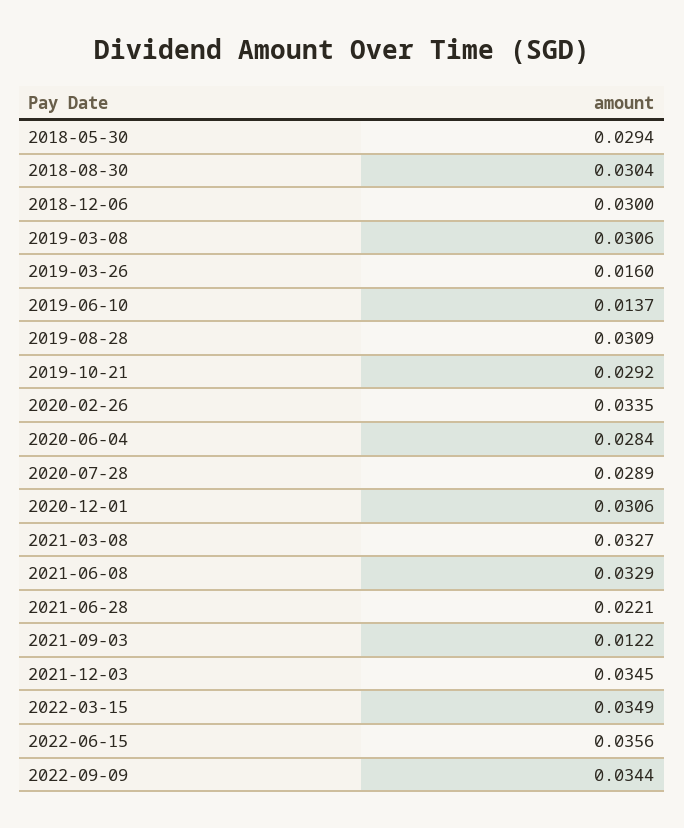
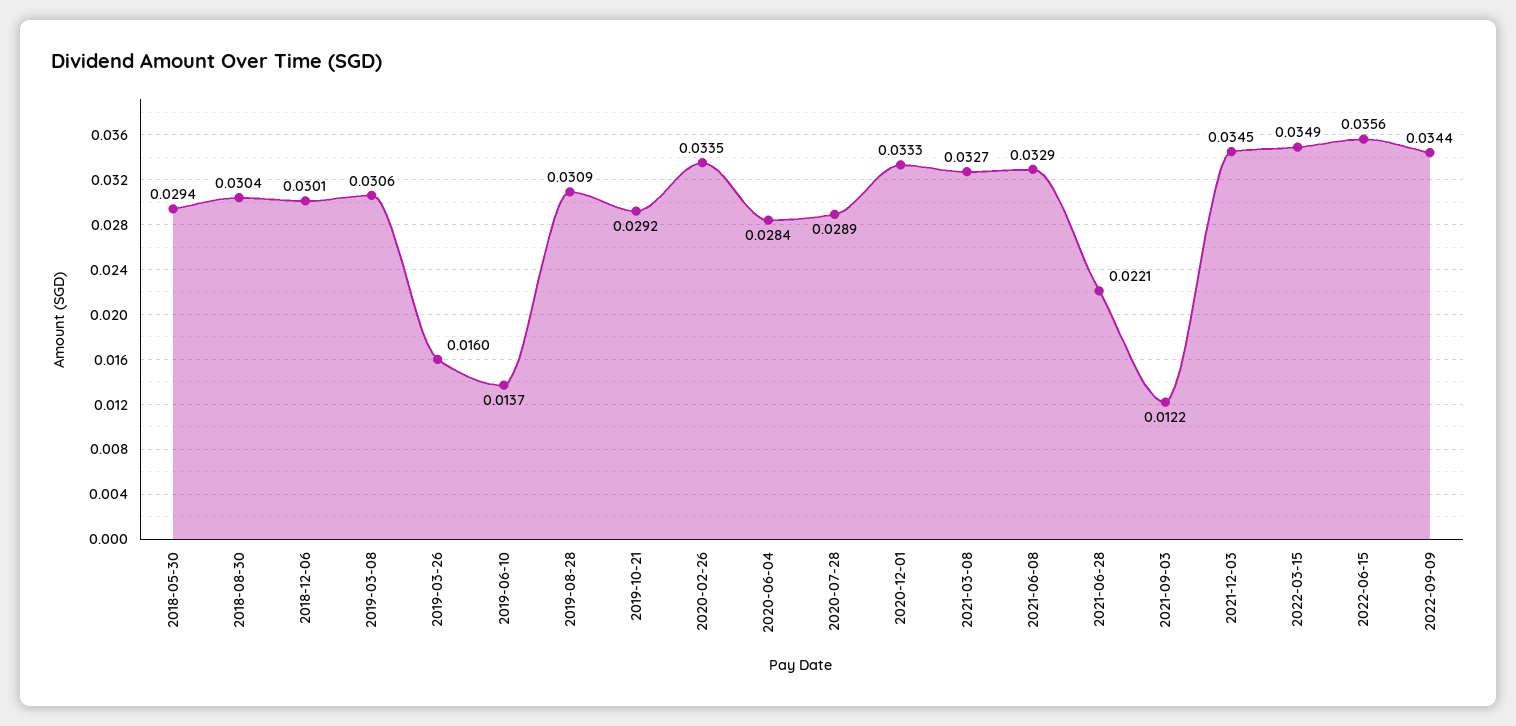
2018-12-06: 0.03 -> 0.0301
2020-12-01: 0.0306 -> 0.0333

